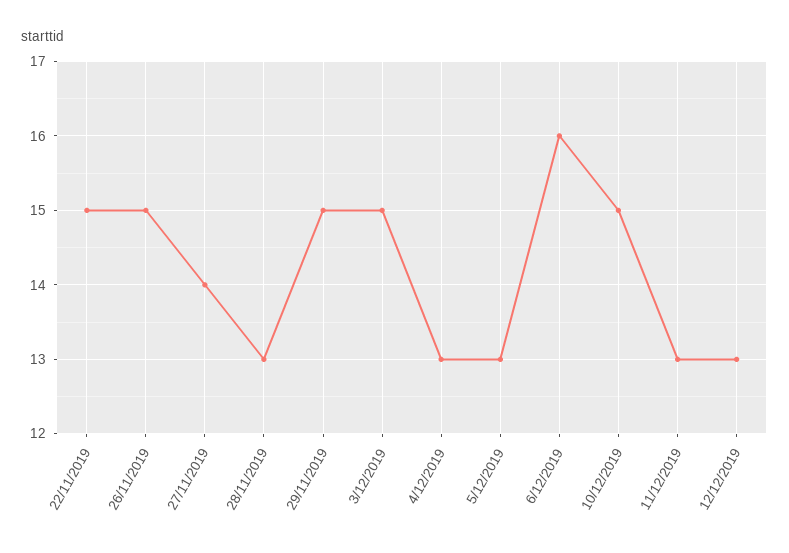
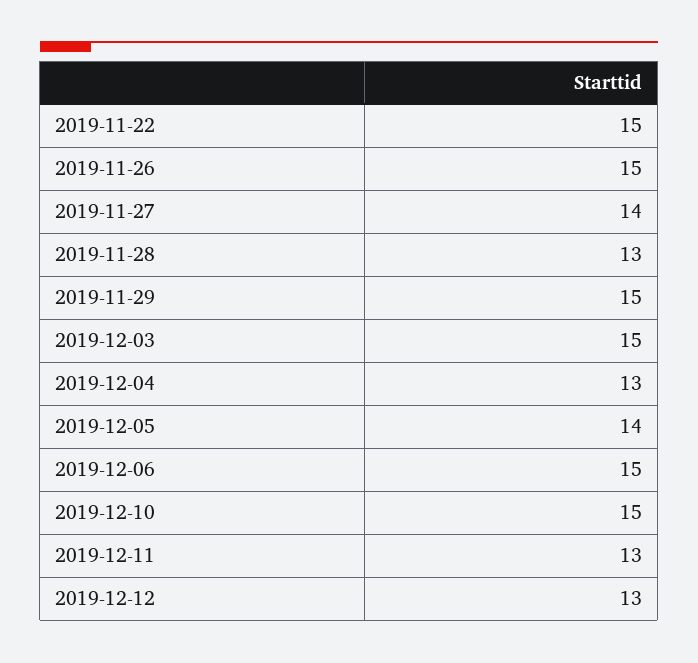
5/12/2019: 13 -> 14
6/12/2019: 16 -> 15

